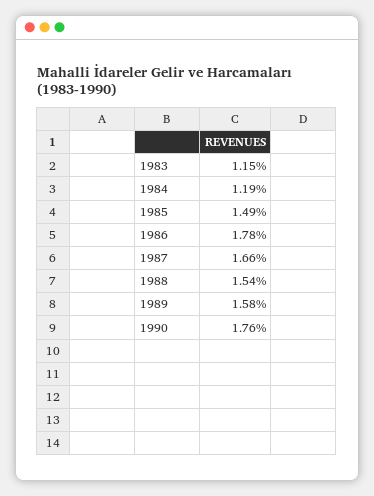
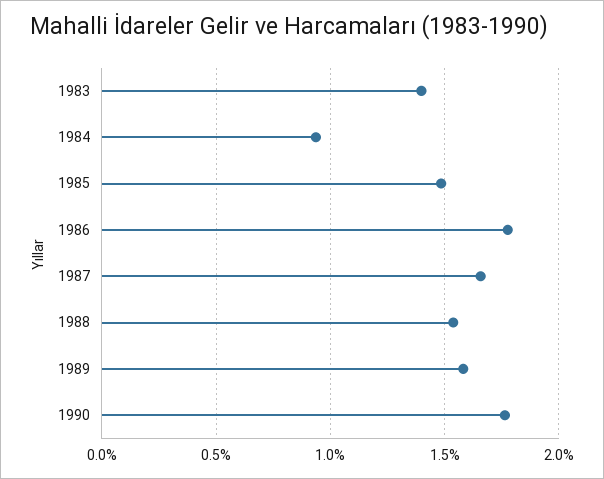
1983: 1.15 -> 1.4
1984: 1.19 -> 0.95

